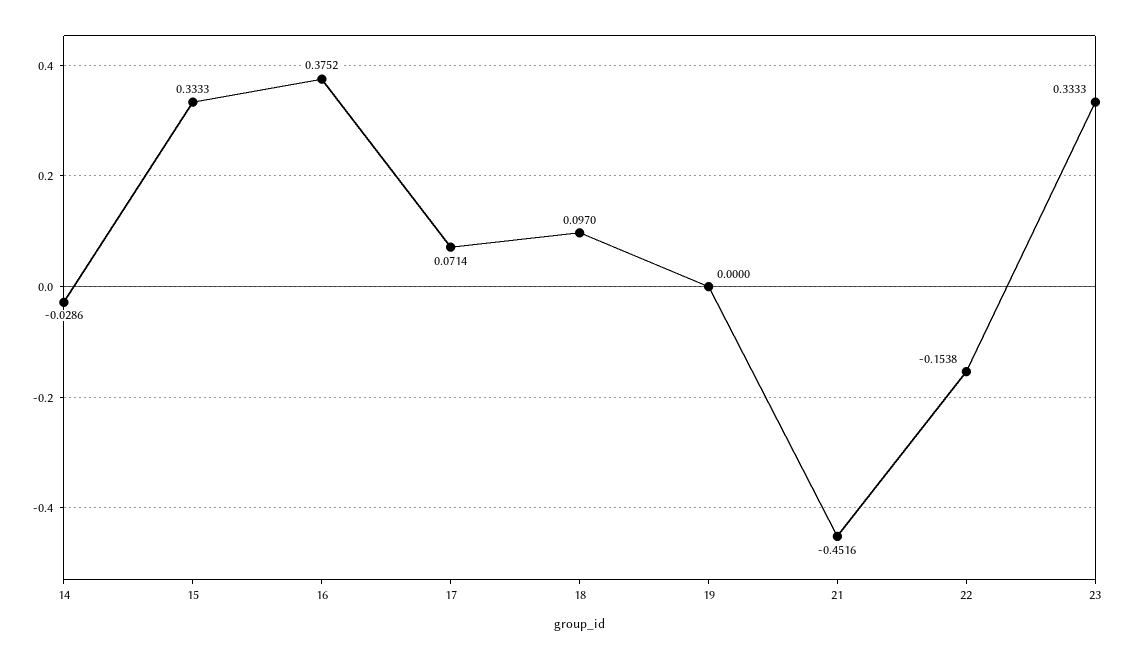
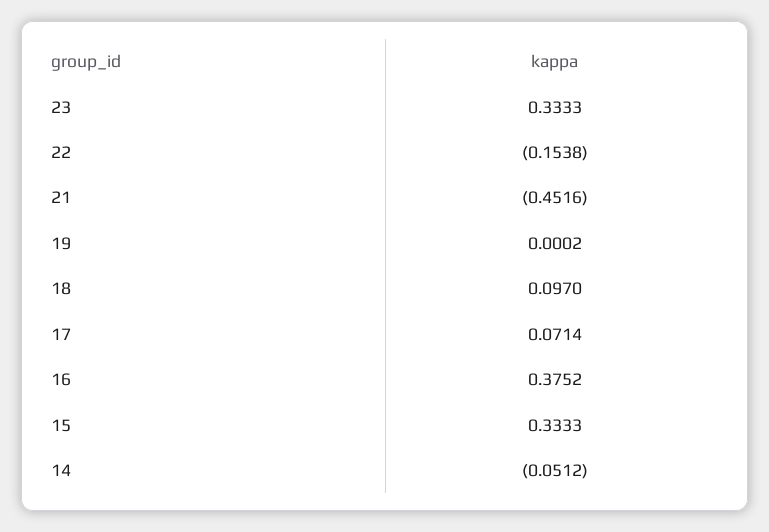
14: -0.0286 -> -0.0512
19: 0 -> 0.0002

